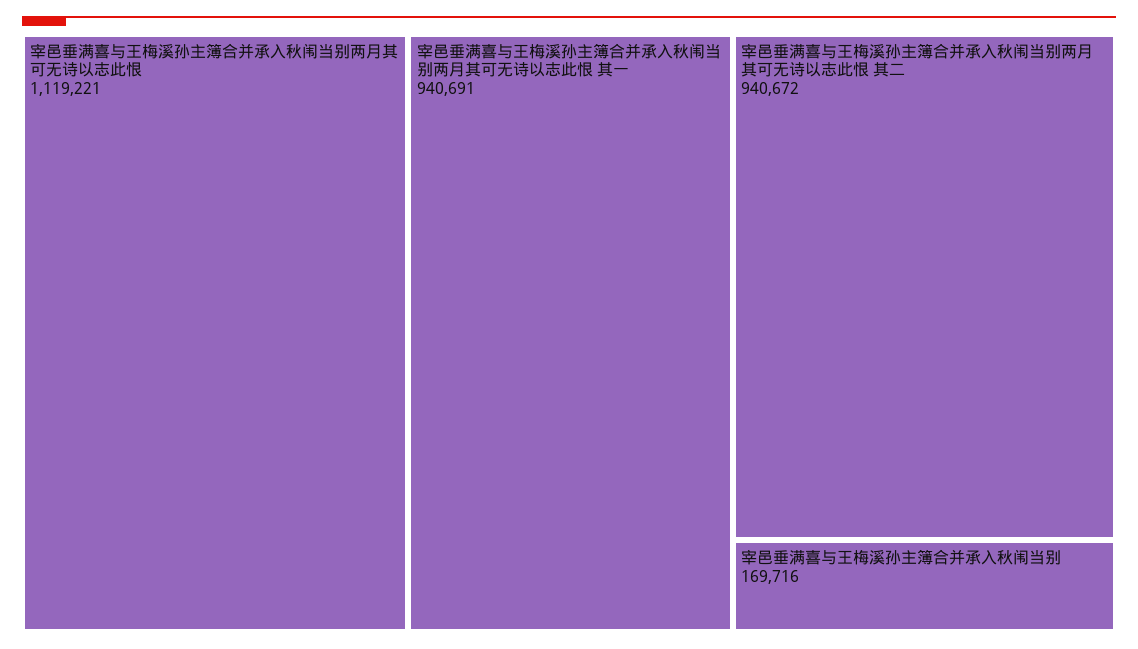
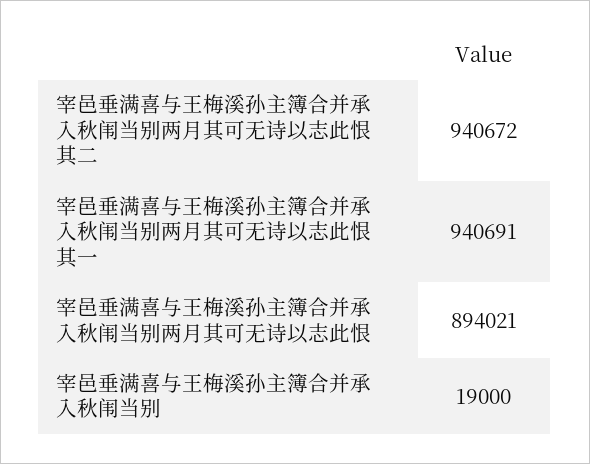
宰邑垂满喜与王梅溪孙主簿合并承入秋闱当别两月其可无诗以志此恨: 1119221 -> 894021
宰邑垂满喜与王梅溪孙主簿合并承入秋闱当别: 169716 -> 19000

